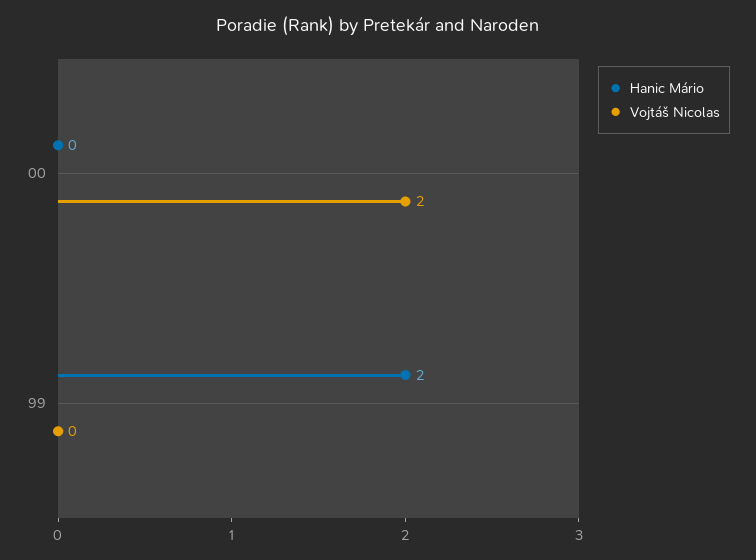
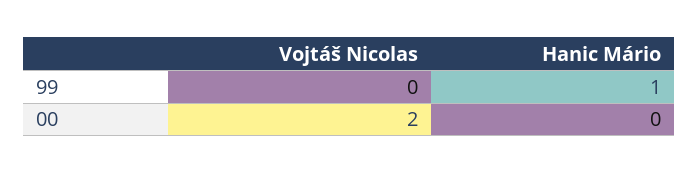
Hanic Mário, 99: 2 -> 1

